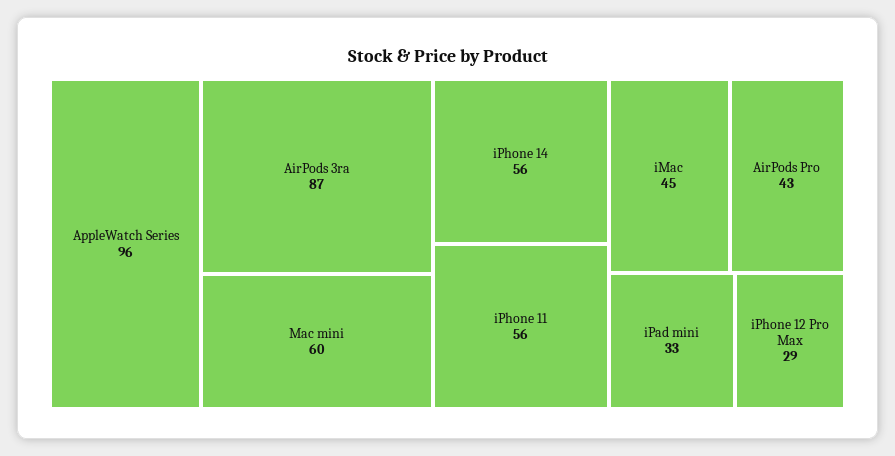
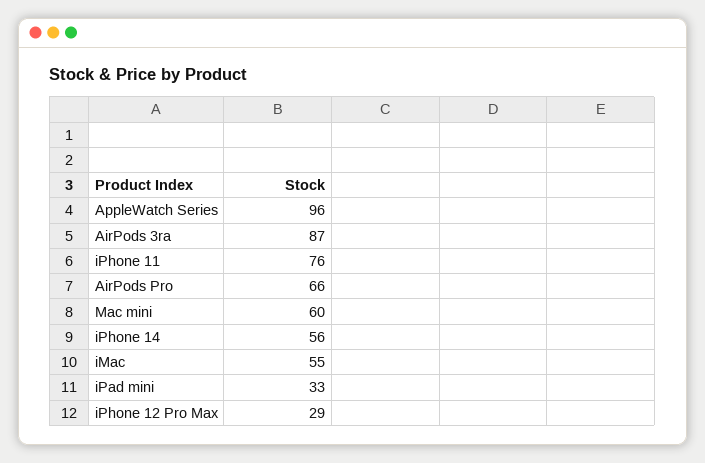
iPhone 11: 56 -> 76
iMac: 45 -> 55
AirPods Pro: 43 -> 66

